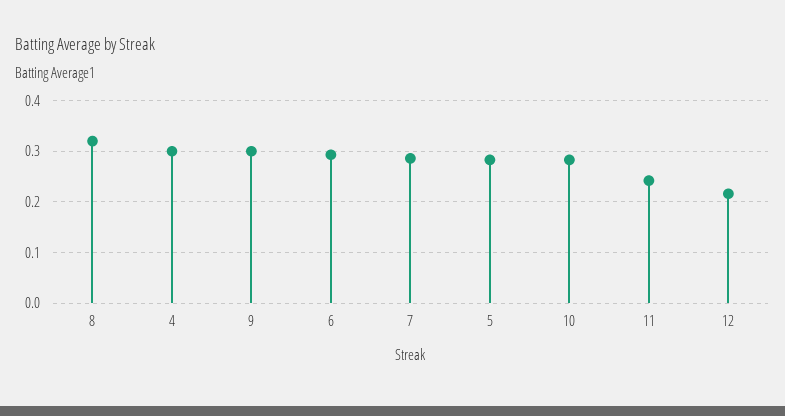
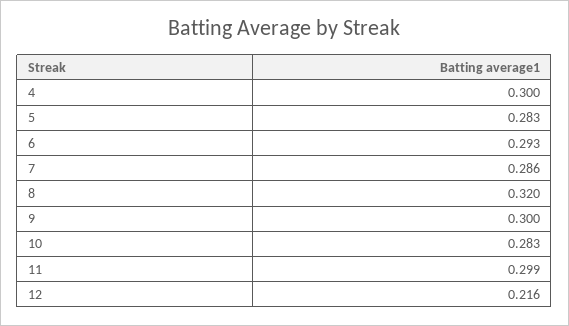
11: 0.24 -> 0.299

